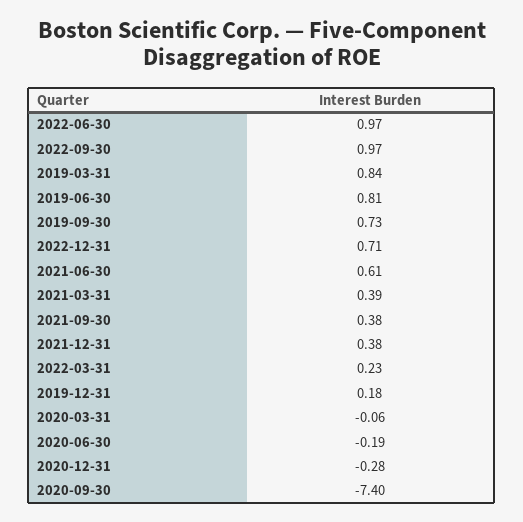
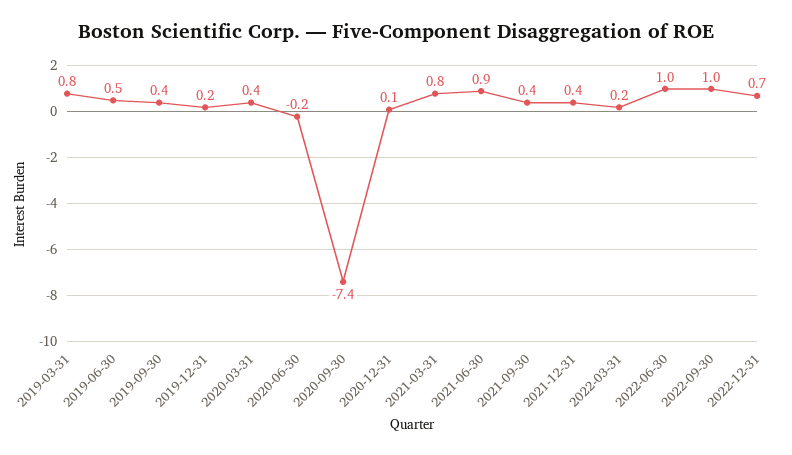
2019-06-30: 0.81 -> 0.5
2019-09-30: 0.73 -> 0.4
2021-06-30: 0.61 -> 0.9
2021-03-31: 0.39 -> 0.8
2020-03-31: -0.06 -> 0.4
2020-12-31: -0.28 -> 0.1

